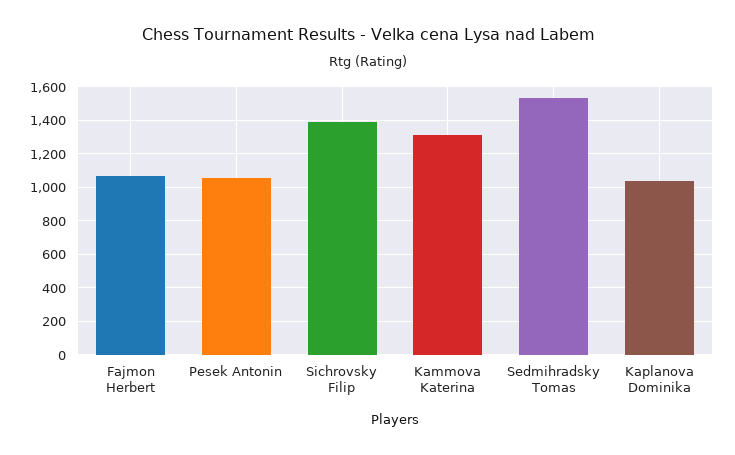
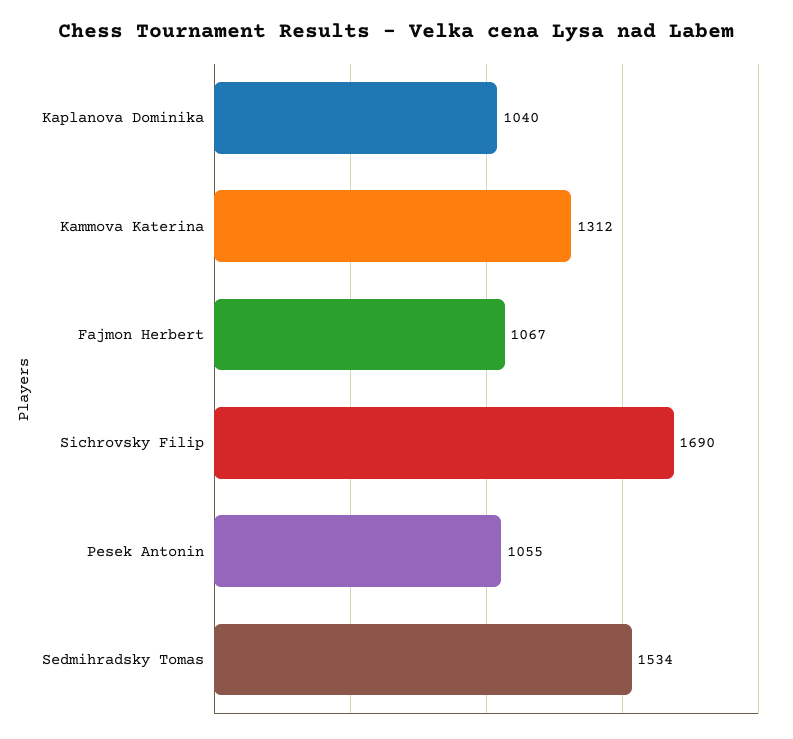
Sichrovsky Filip: 1400 -> 1690

